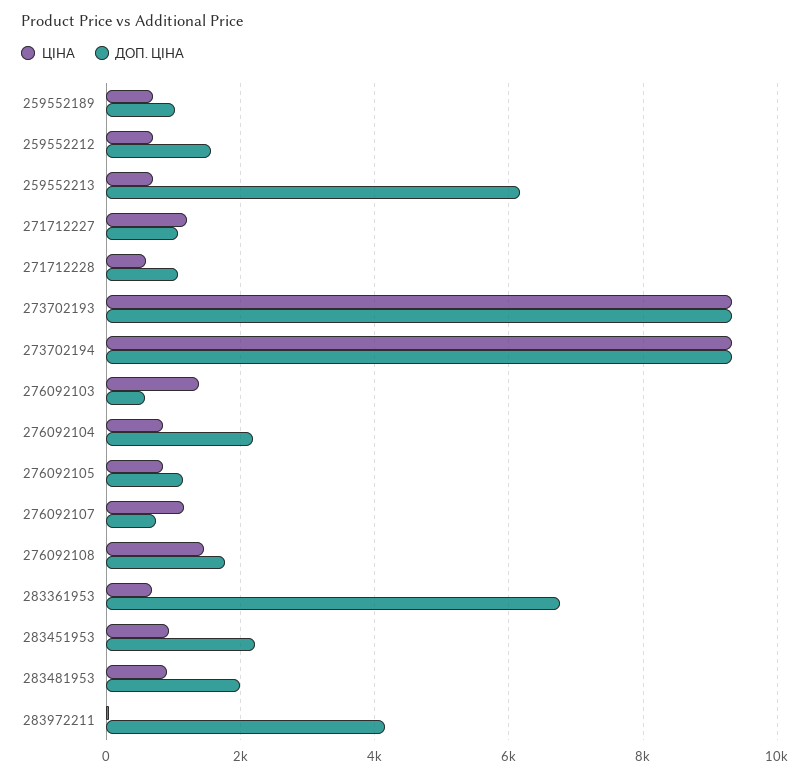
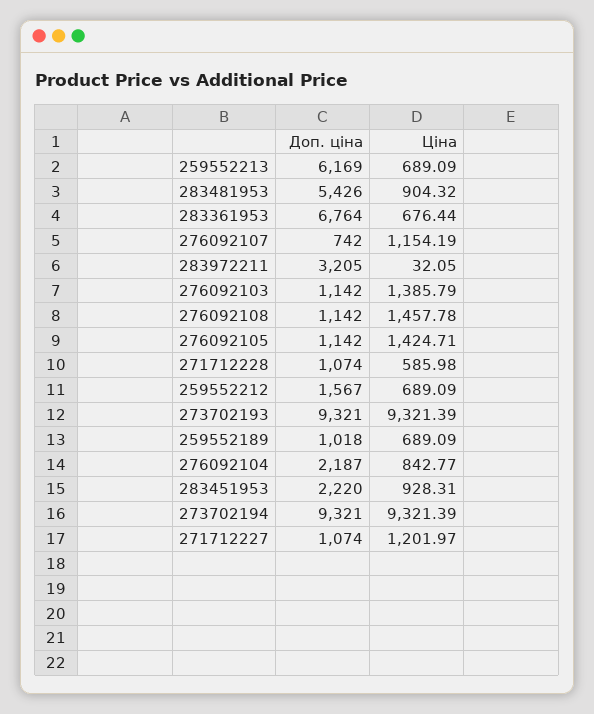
ДОП. ЦІНА, 276092103: 600 -> 1142
ЦІНА, 276092105: 800 -> 1424.71
ДОП. ЦІНА, 276092108: 1800 -> 1142
ДОП. ЦІНА, 283481953: 2000 -> 5426
ДОП. ЦІНА, 283972211: 4200 -> 3205

